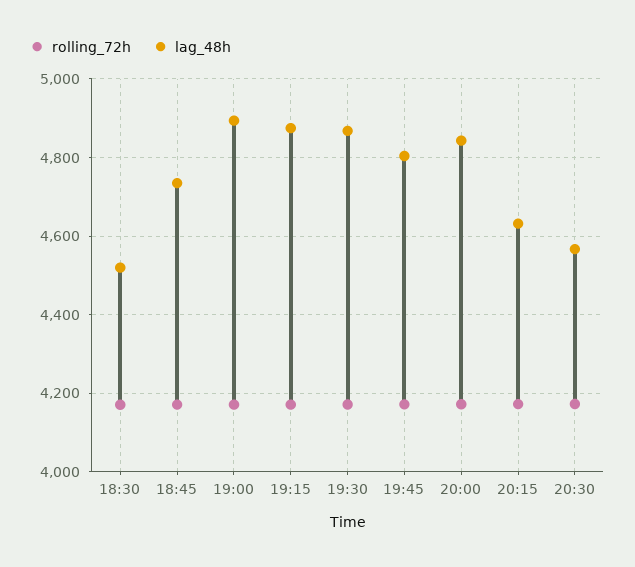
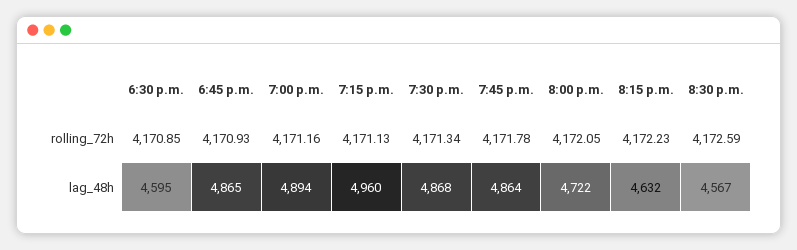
lag_48h, 18:30: 4520 -> 4595
lag_48h, 18:45: 4740 -> 4865
lag_48h, 19:15: 4880 -> 4960
lag_48h, 19:45: 4800 -> 4864
lag_48h, 20:00: 4840 -> 4722

